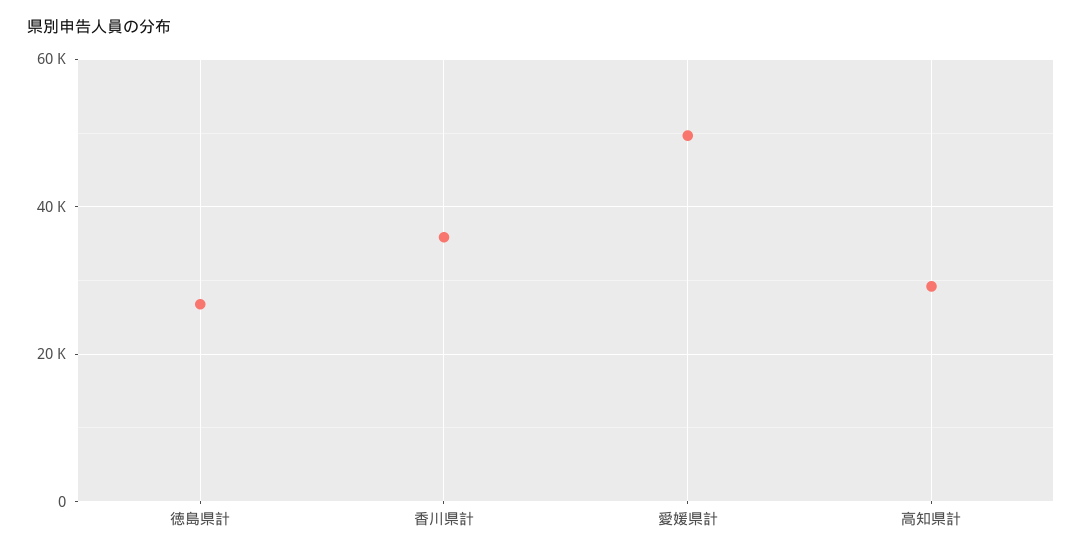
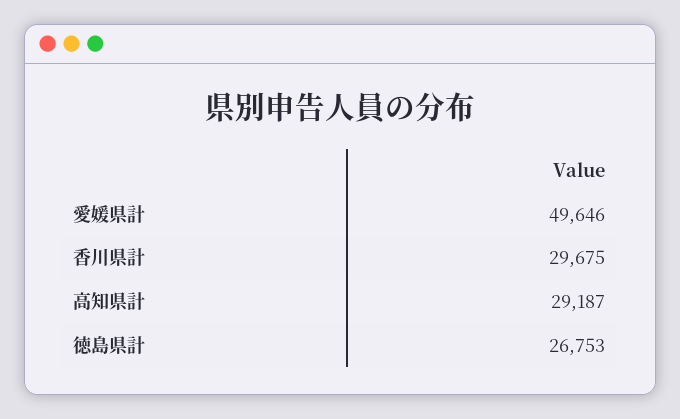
香川県計: 36000 -> 29675

